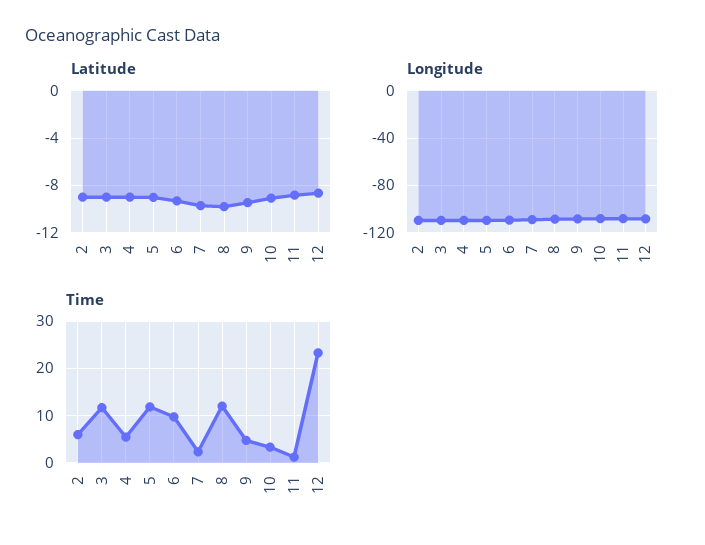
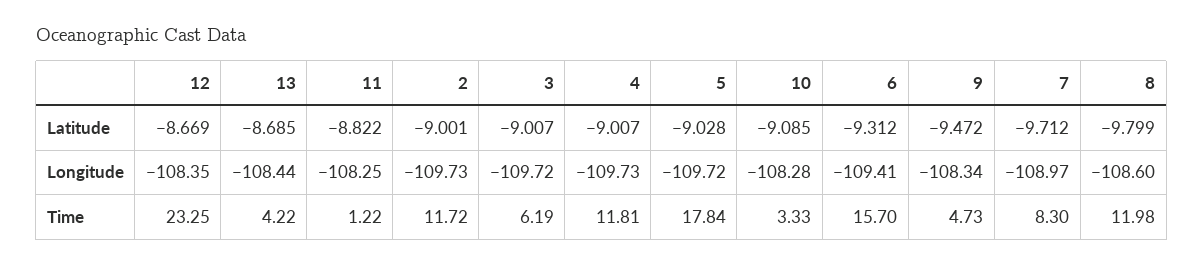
Time, 2: 6 -> 11.72
Time, 3: 12 -> 6.19
Time, 4: 6 -> 11.81
Time, 5: 12 -> 17.84
Time, 6: 10 -> 15.7
Time, 7: 2 -> 8.3
Latitude, 13: none -> -8.685
Longitude, 13: none -> -108.44
Time, 13: none -> 4.22

